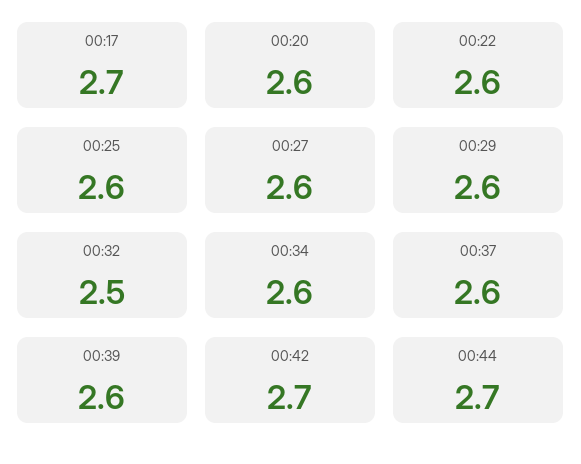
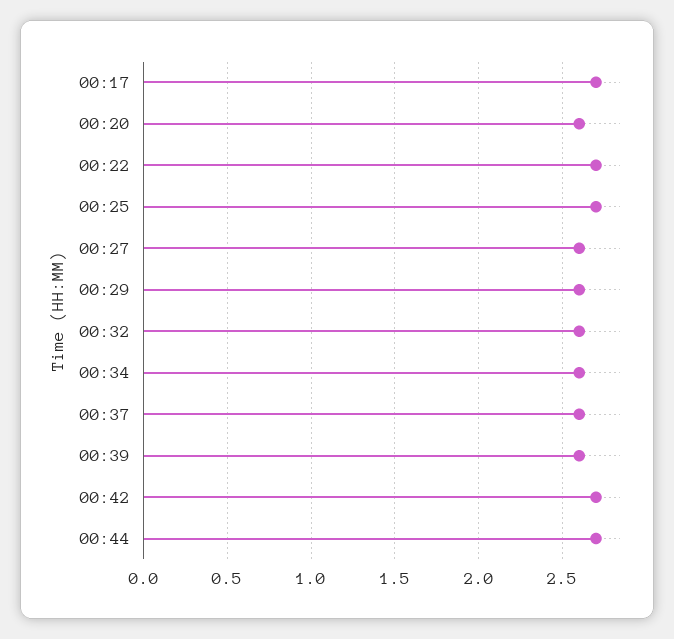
00:22: 2.6 -> 2.7
00:25: 2.6 -> 2.7
00:32: 2.5 -> 2.6

